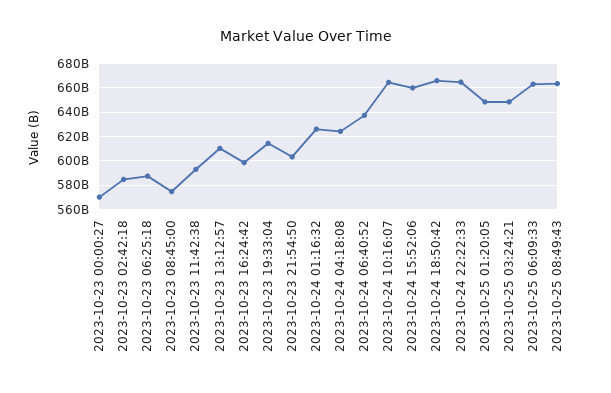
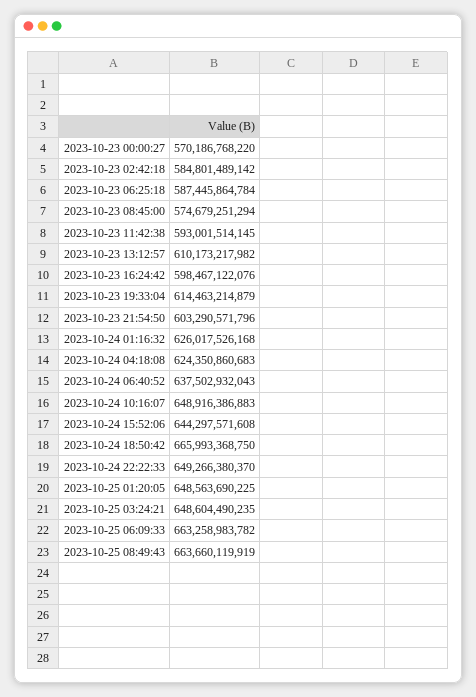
2023-10-24 10:16:07: 665000000000 -> 648916386883
2023-10-24 15:52:06: 660000000000 -> 644297571608
2023-10-24 22:22:33: 665000000000 -> 649266380370

